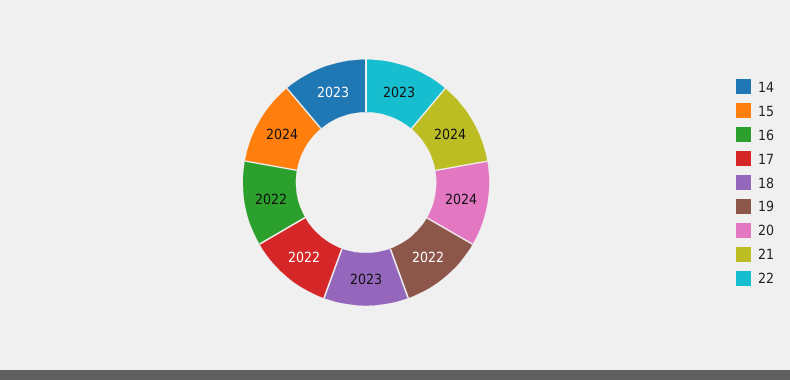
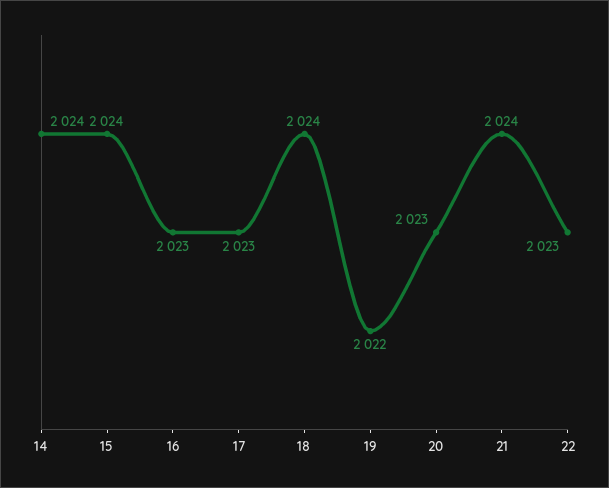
14: 2023 -> 2024
16: 2022 -> 2023
17: 2022 -> 2023
18: 2023 -> 2024
20: 2024 -> 2023

